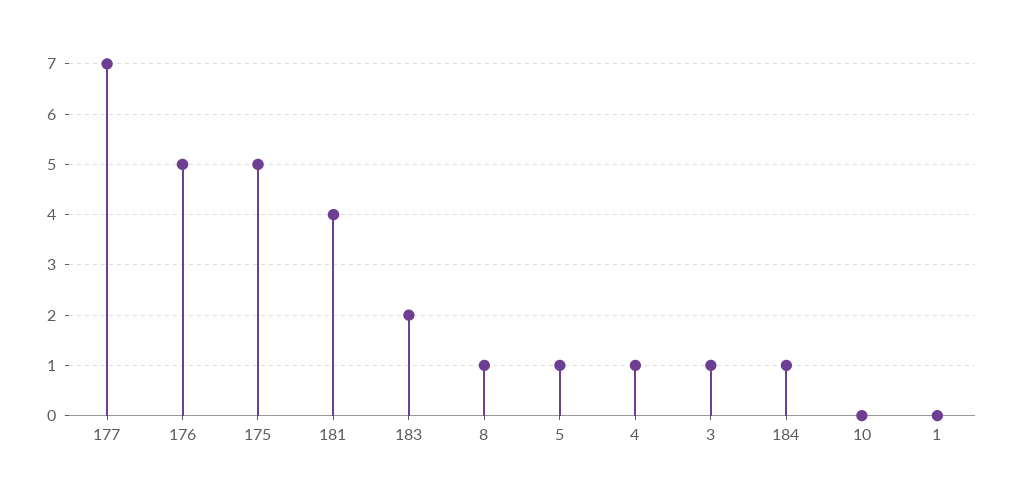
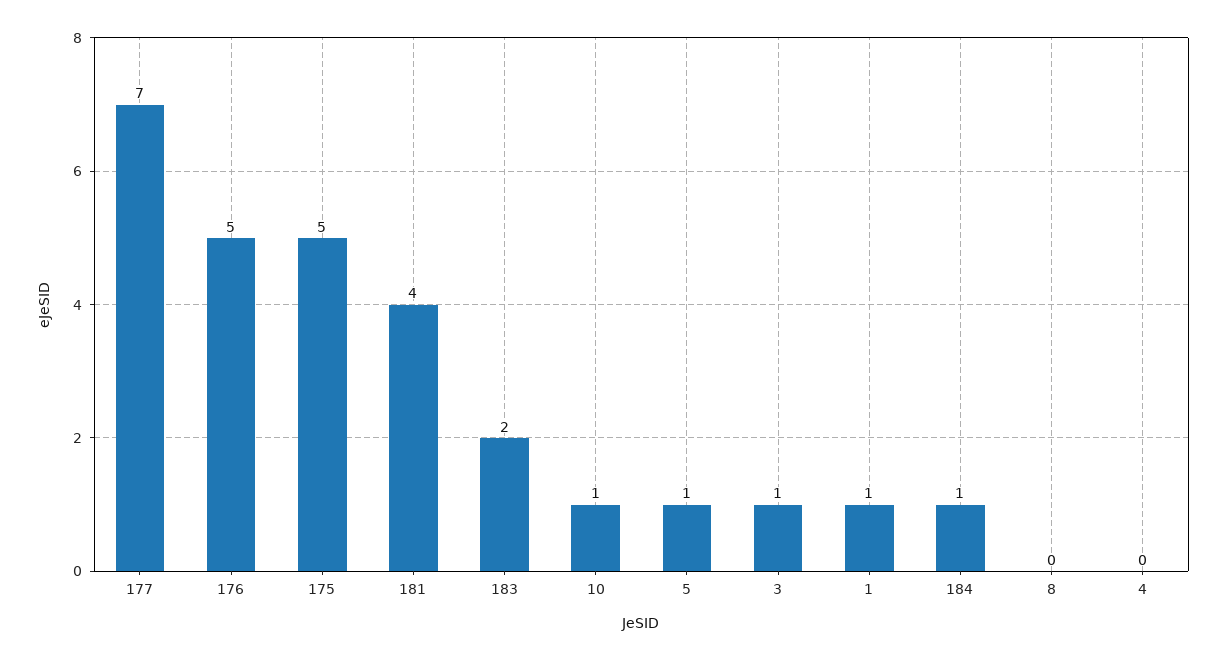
8: 1 -> 0
4: 1 -> 0
10: 0 -> 1
1: 0 -> 1

